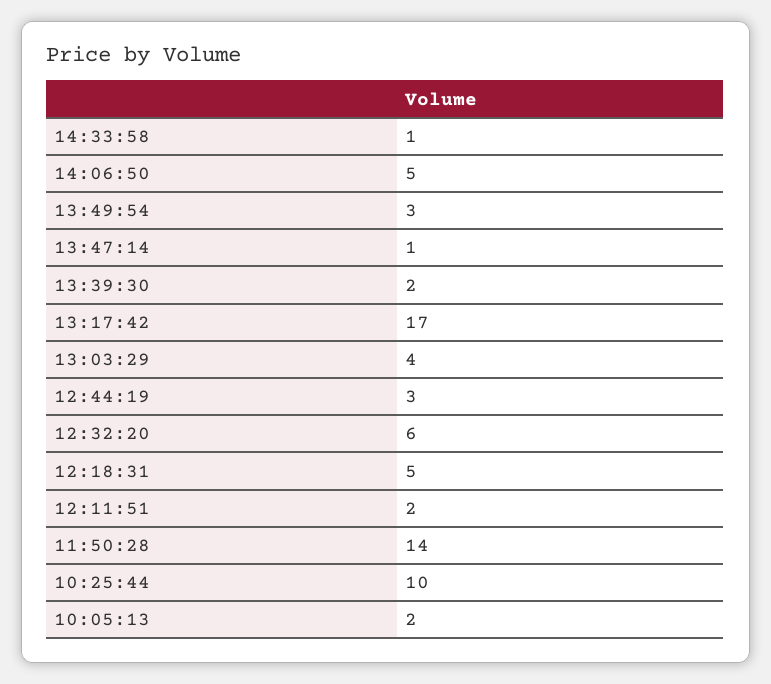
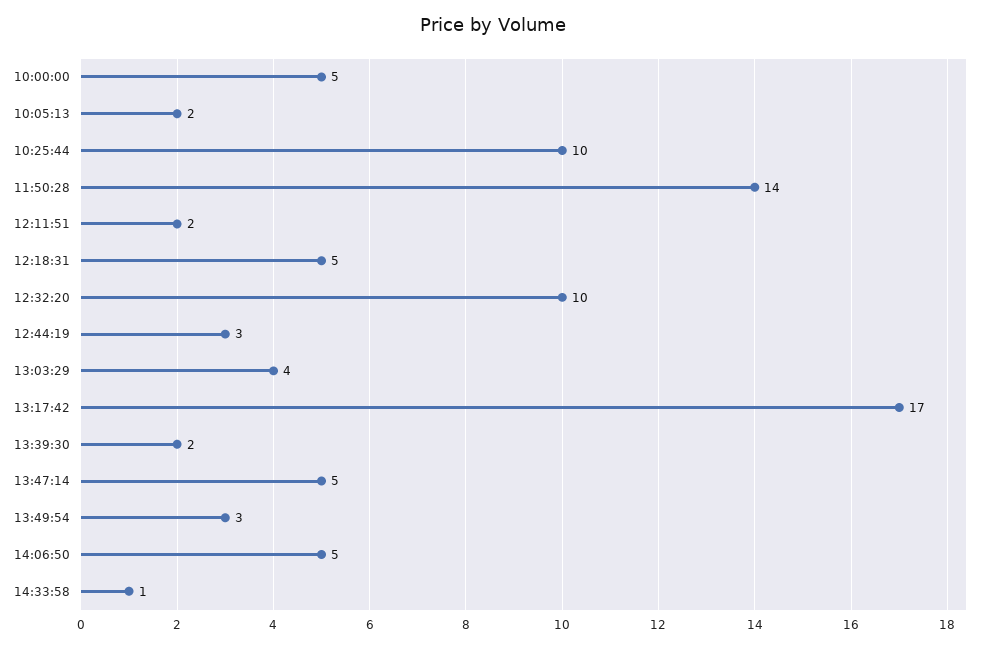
13:47:14: 1 -> 5
12:32:20: 6 -> 10
10:00:00: none -> 5

